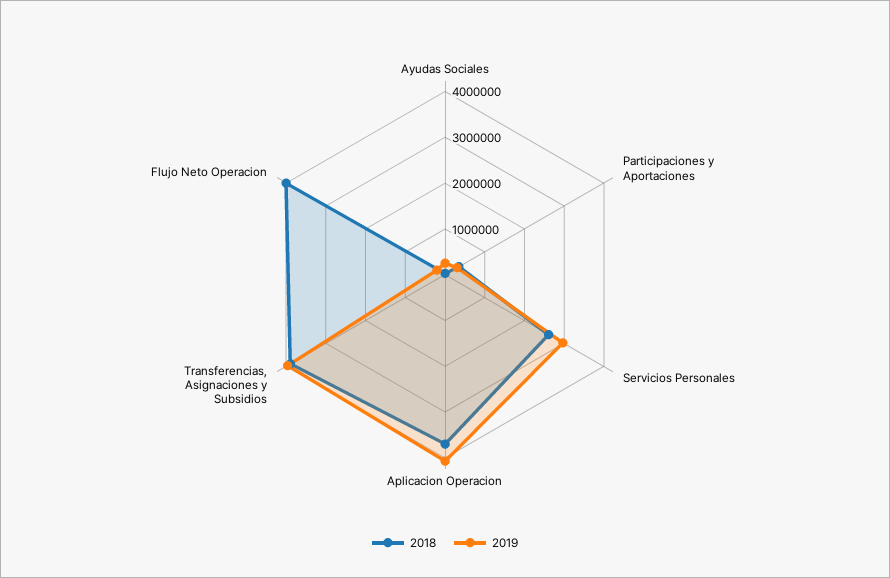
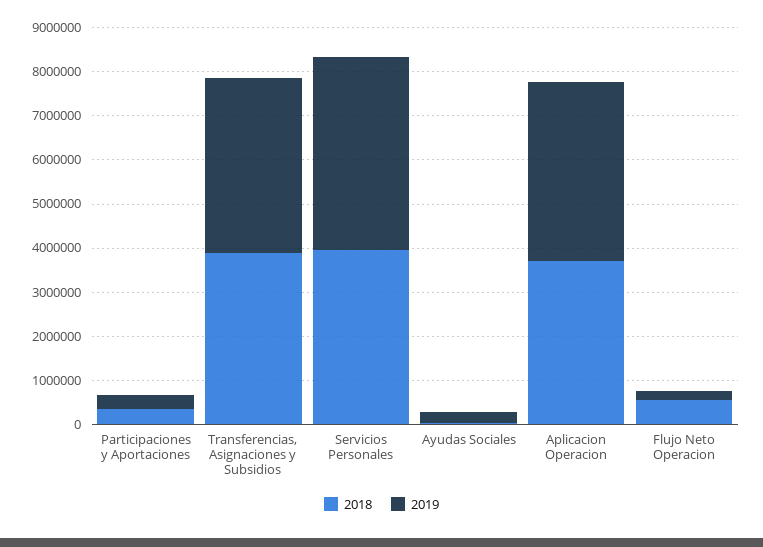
2018, Servicios Personales: 2600000 -> 4000000
2019, Servicios Personales: 3000000 -> 4400000
2018, Flujo Neto Operacion: 4000000 -> 600000

